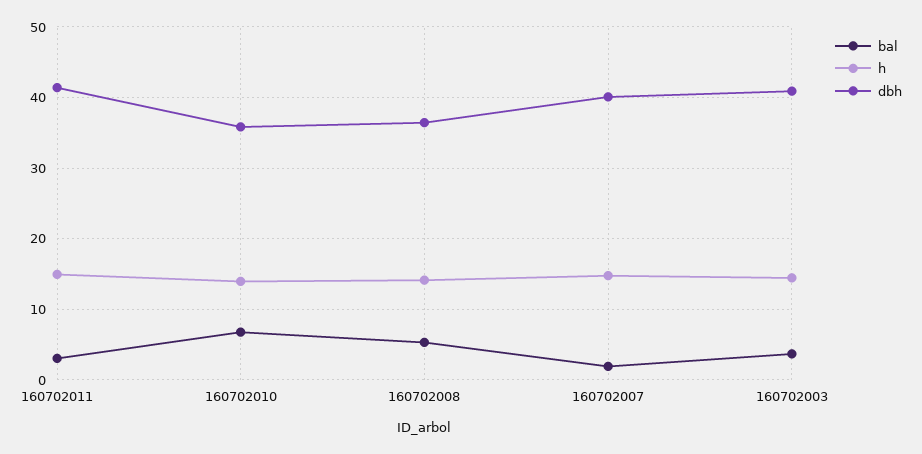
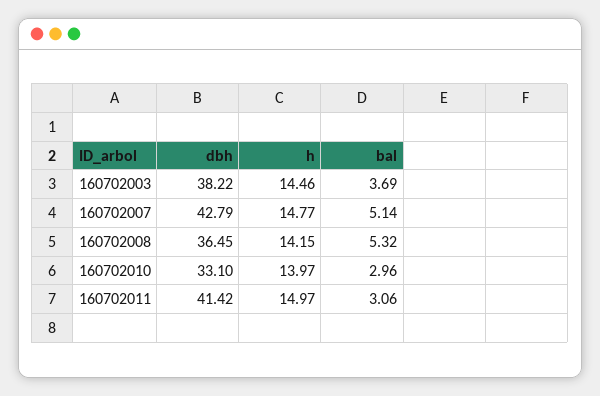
bal, 160702010: 7 -> 2.96
dbh, 160702010: 36 -> 33.1
bal, 160702007: 2 -> 5.14
dbh, 160702007: 40 -> 42.79
dbh, 160702003: 41 -> 38.22

